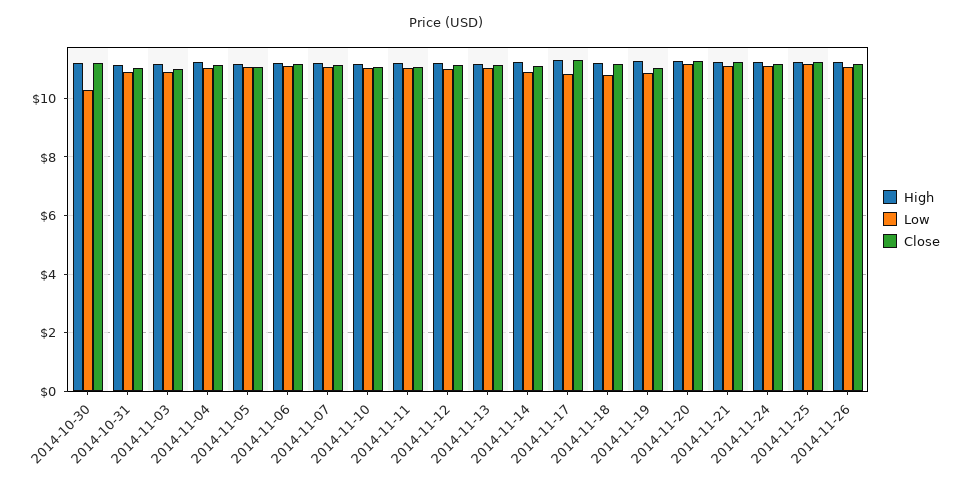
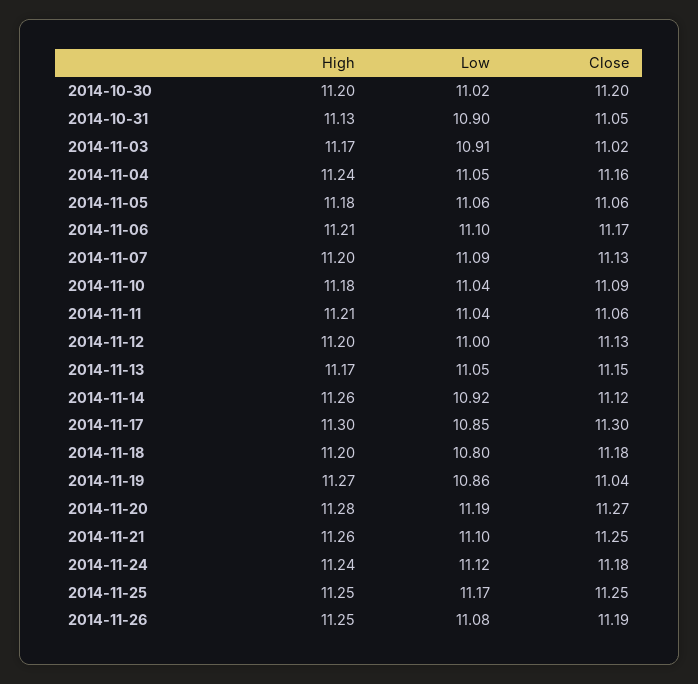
Low, 2014-10-30: 10.25 -> 11.02

